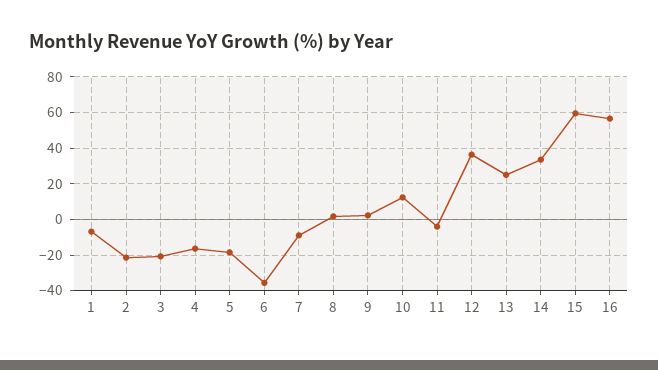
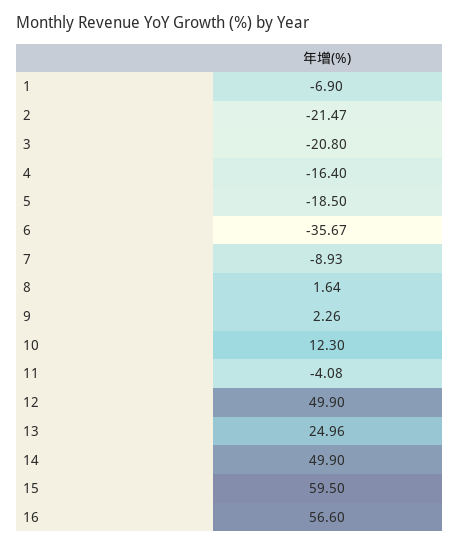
12: 35 -> 49.9
14: 35 -> 49.9

